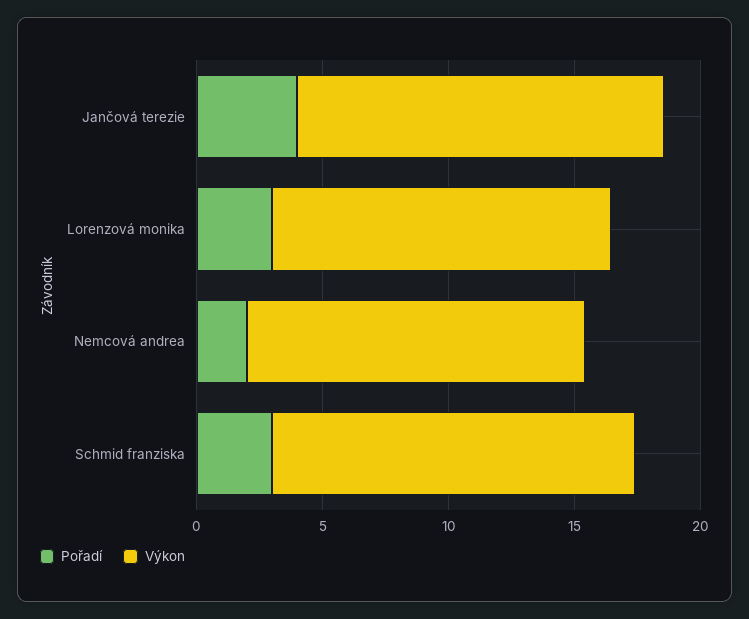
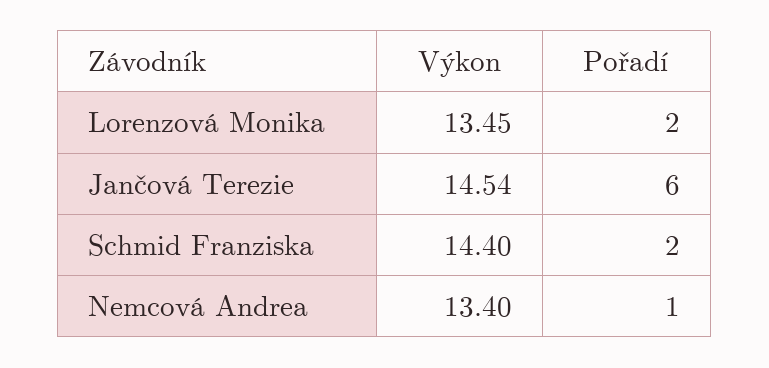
Pořadí, Jančová terezie: 4 -> 6
Pořadí, Lorenzová monika: 3 -> 2
Pořadí, Nemcová andrea: 2 -> 1
Pořadí, Schmid franziska: 3 -> 2

